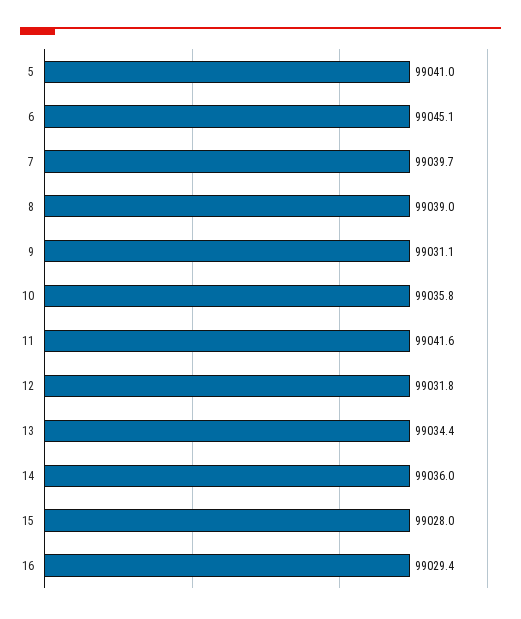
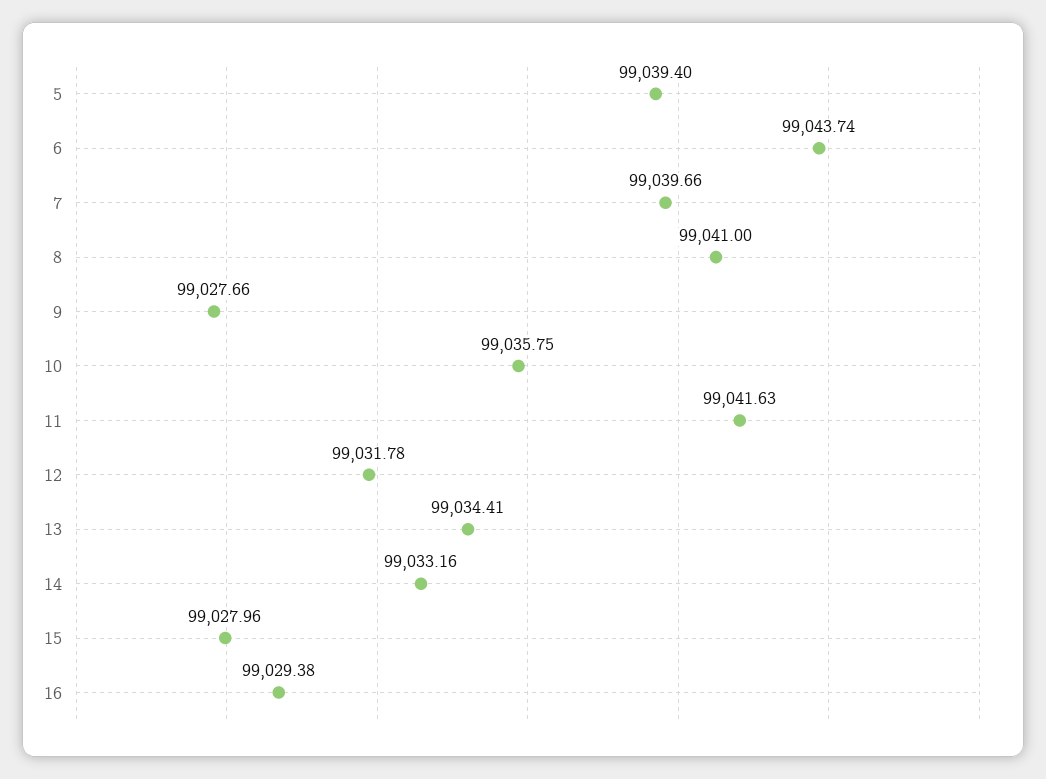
5: 99041 -> 99039.4
6: 99045.1 -> 99043.74
8: 99039 -> 99041
9: 99031.1 -> 99027.66
14: 99036 -> 99033.16

